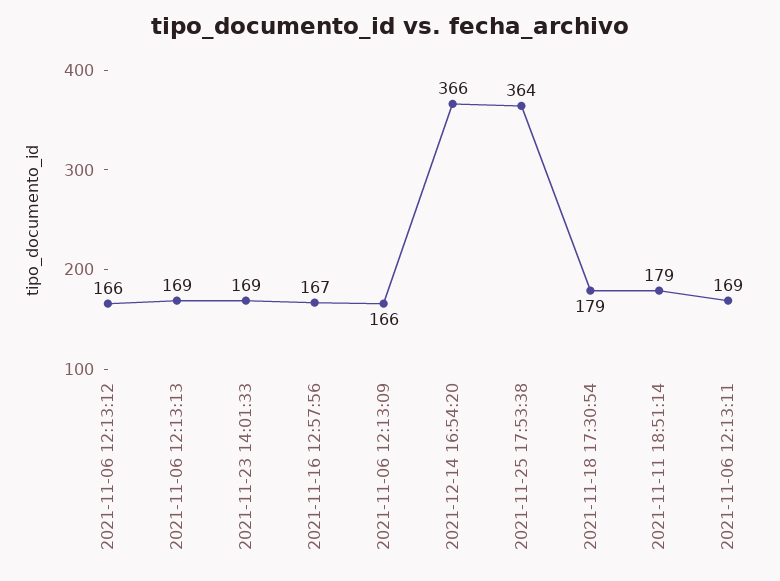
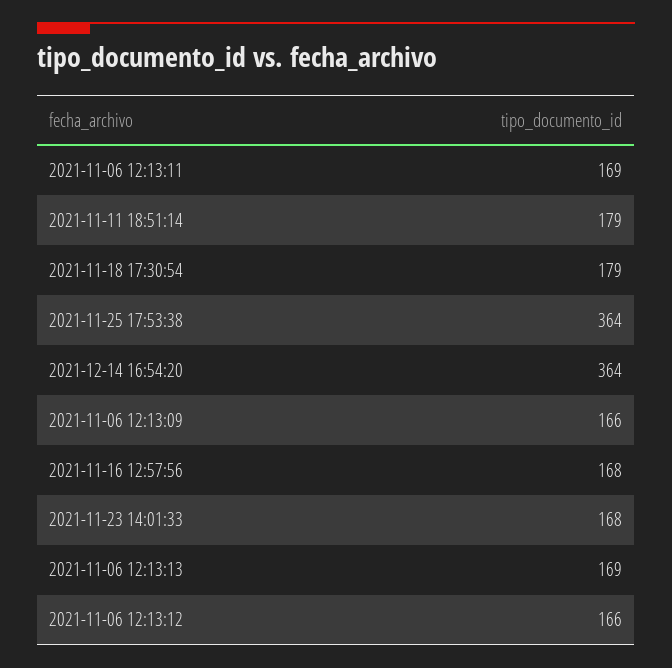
2021-11-23 14:01:33: 169 -> 168
2021-11-16 12:57:56: 167 -> 168
2021-12-14 16:54:20: 366 -> 364

